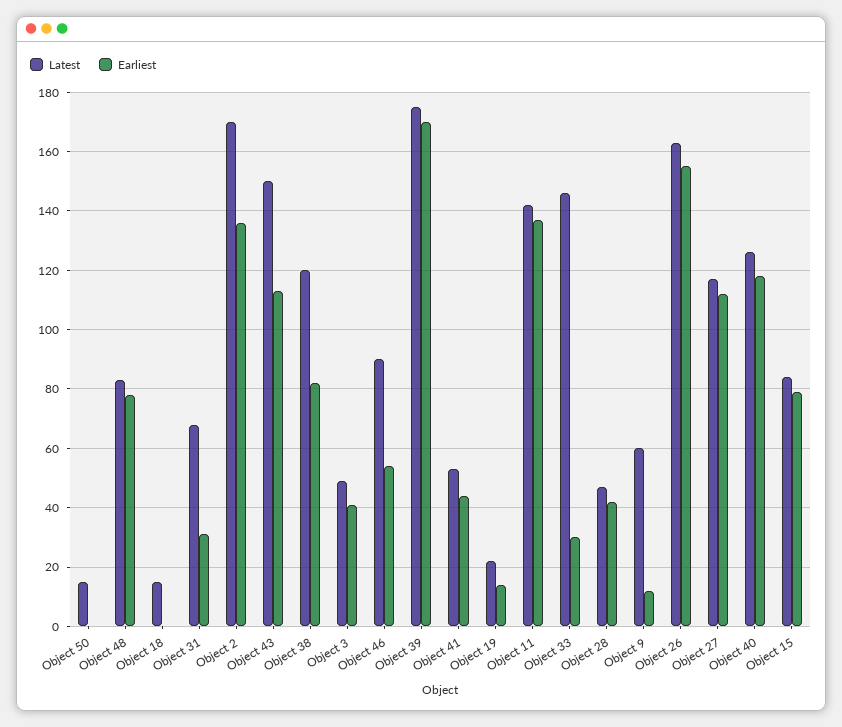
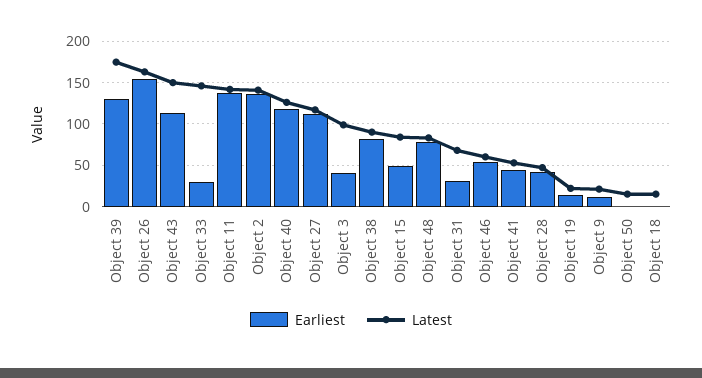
Latest, Object 2: 170 -> 140
Latest, Object 38: 120 -> 90
Latest, Object 3: 50 -> 100
Latest, Object 46: 90 -> 60
Earliest, Object 39: 170 -> 130
Latest, Object 9: 60 -> 20
Earliest, Object 15: 80 -> 50

